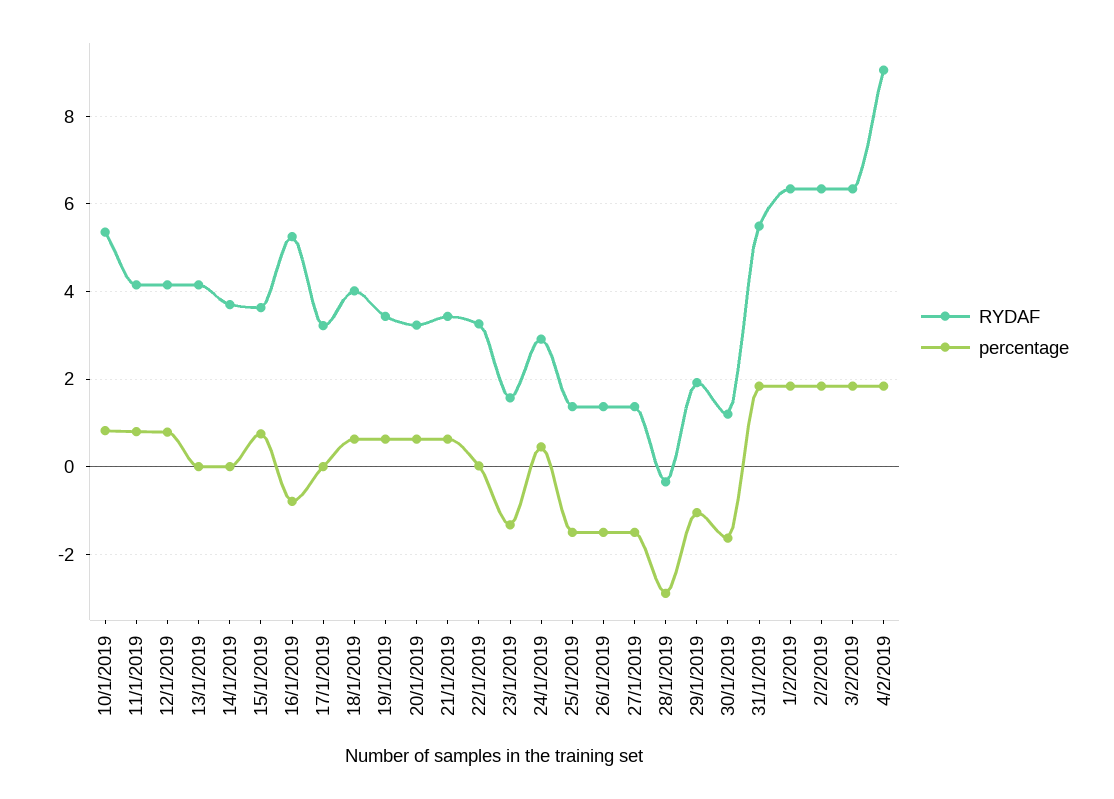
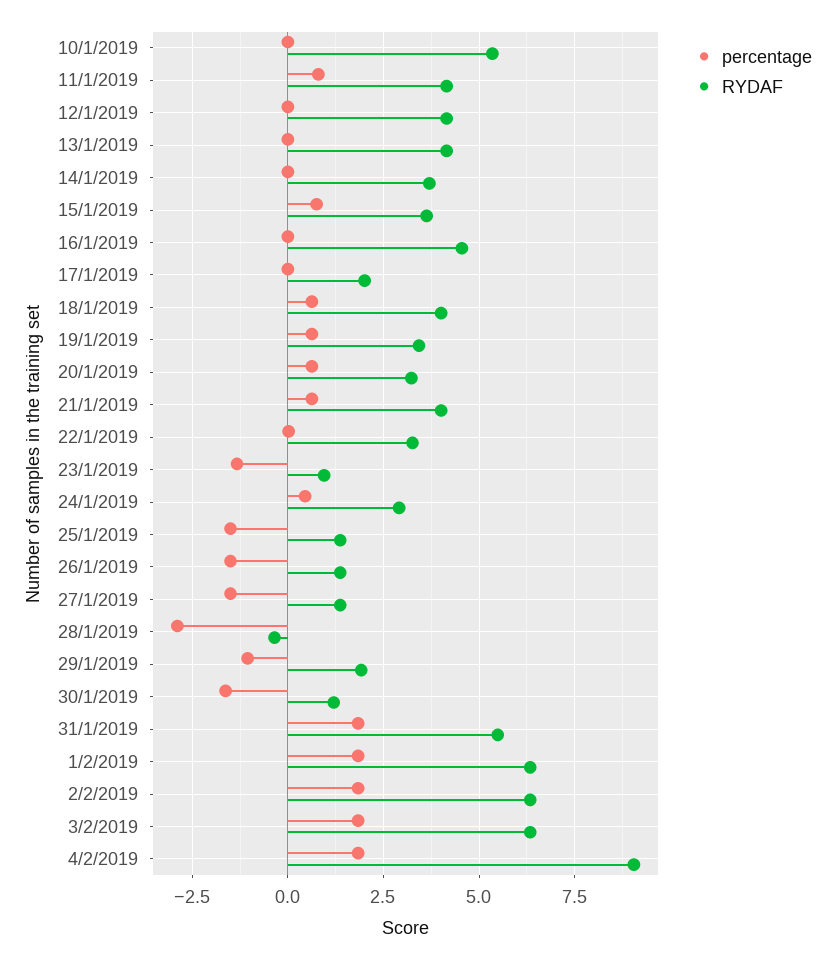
percentage, 10/1/2019: 0.8 -> 0
percentage, 12/1/2019: 0.8 -> 0
RYDAF, 16/1/2019: 5.2 -> 4.5
percentage, 16/1/2019: -0.8 -> 0
RYDAF, 17/1/2019: 3.2 -> 2
RYDAF, 21/1/2019: 3.4 -> 4
RYDAF, 23/1/2019: 1.6 -> 1

